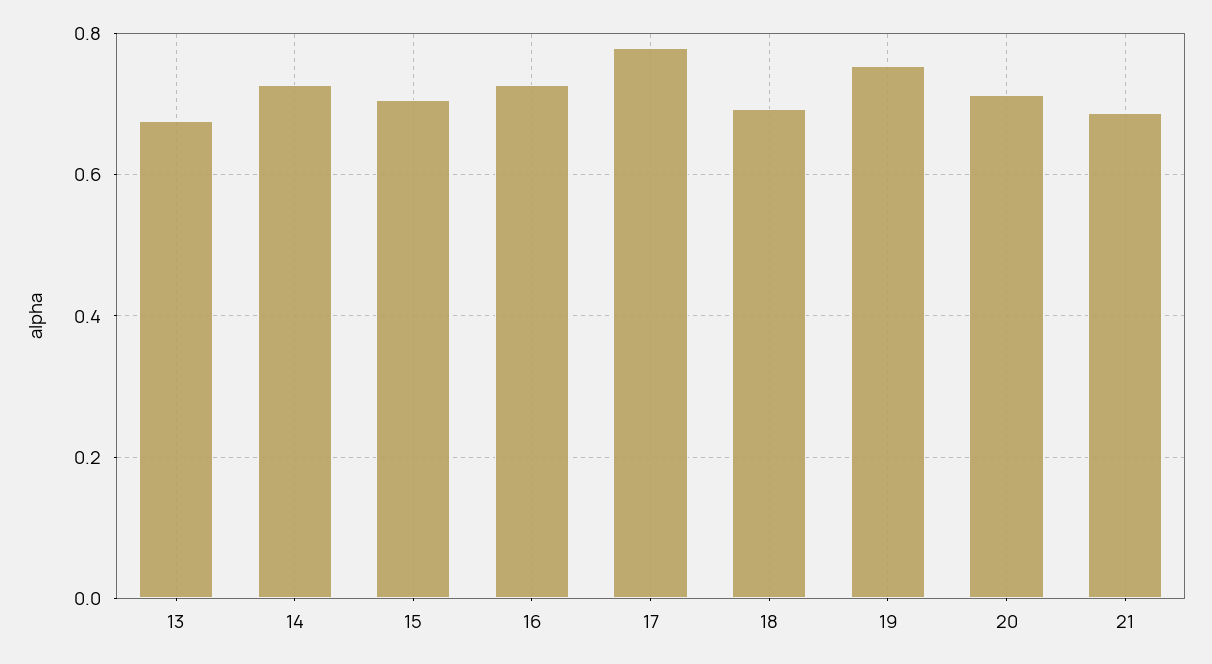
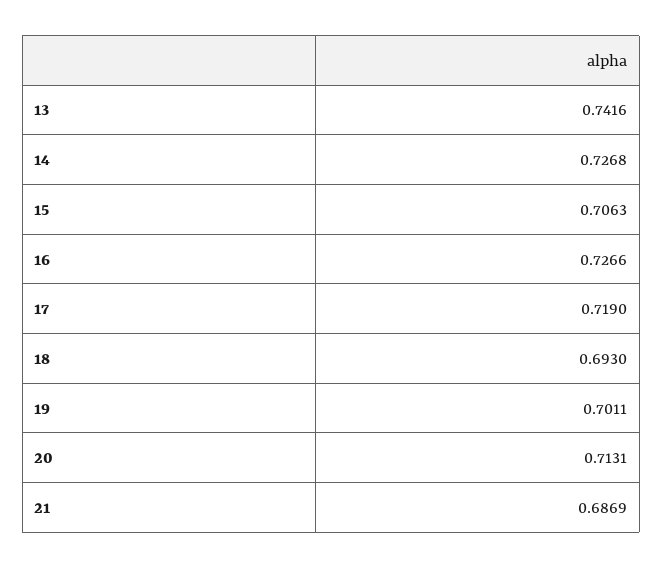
13: 0.68 -> 0.7416
17: 0.78 -> 0.719
19: 0.76 -> 0.7011

